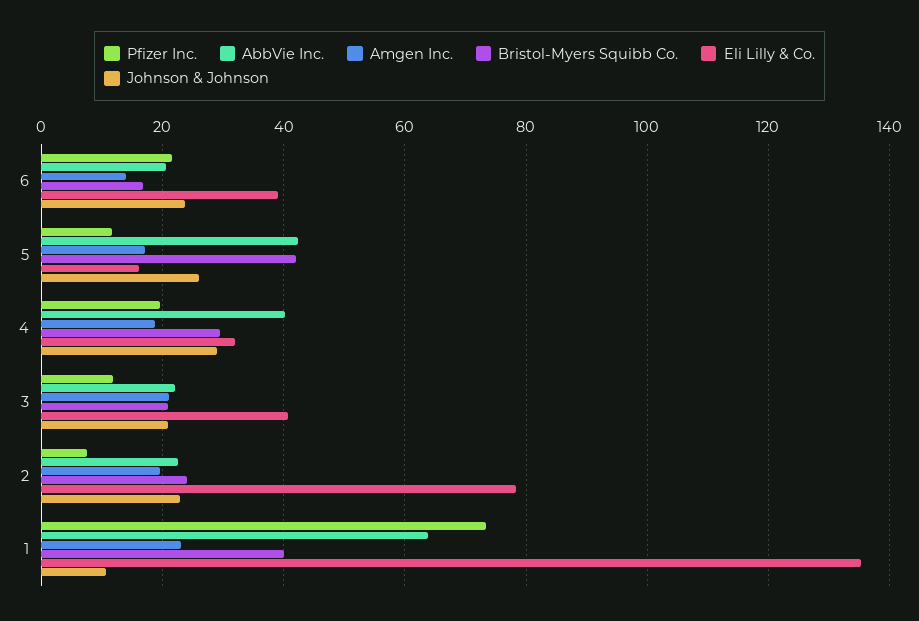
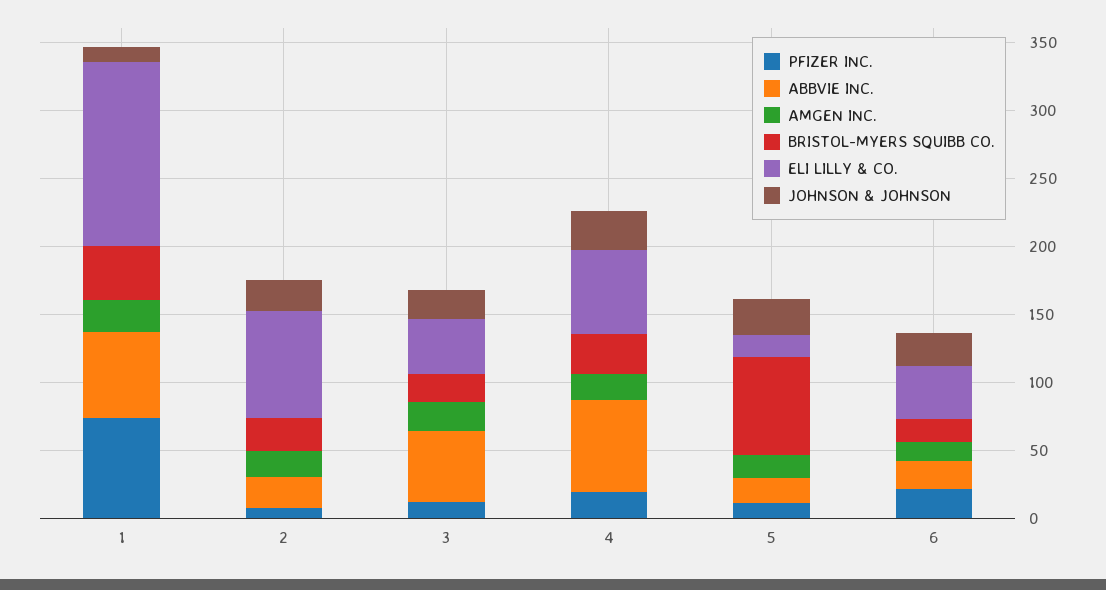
AbbVie Inc., 5: 42 -> 20
Bristol-Myers Squibb Co., 5: 42 -> 70
AbbVie Inc., 4: 40 -> 70
Eli Lilly & Co., 4: 32 -> 60
AbbVie Inc., 3: 22 -> 50

